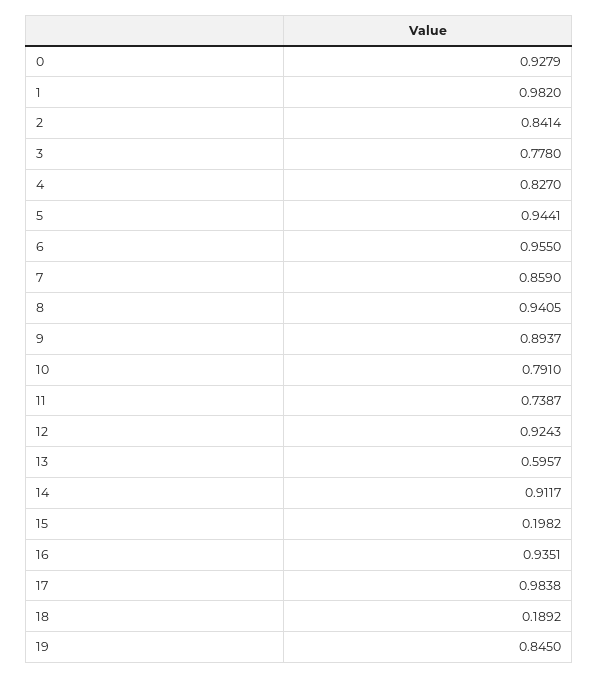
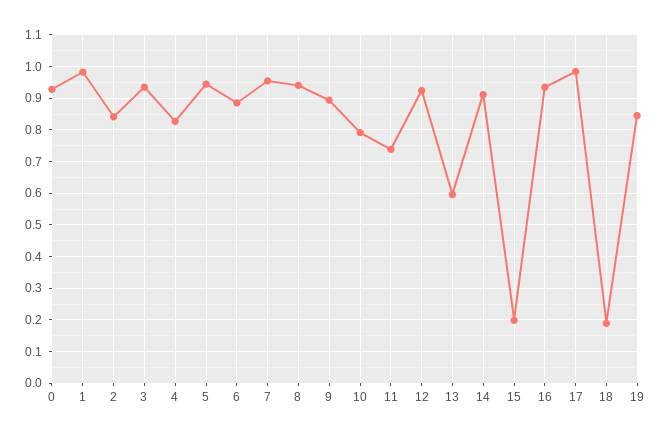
3: 0.778 -> 0.94
6: 0.955 -> 0.88
7: 0.859 -> 0.96

